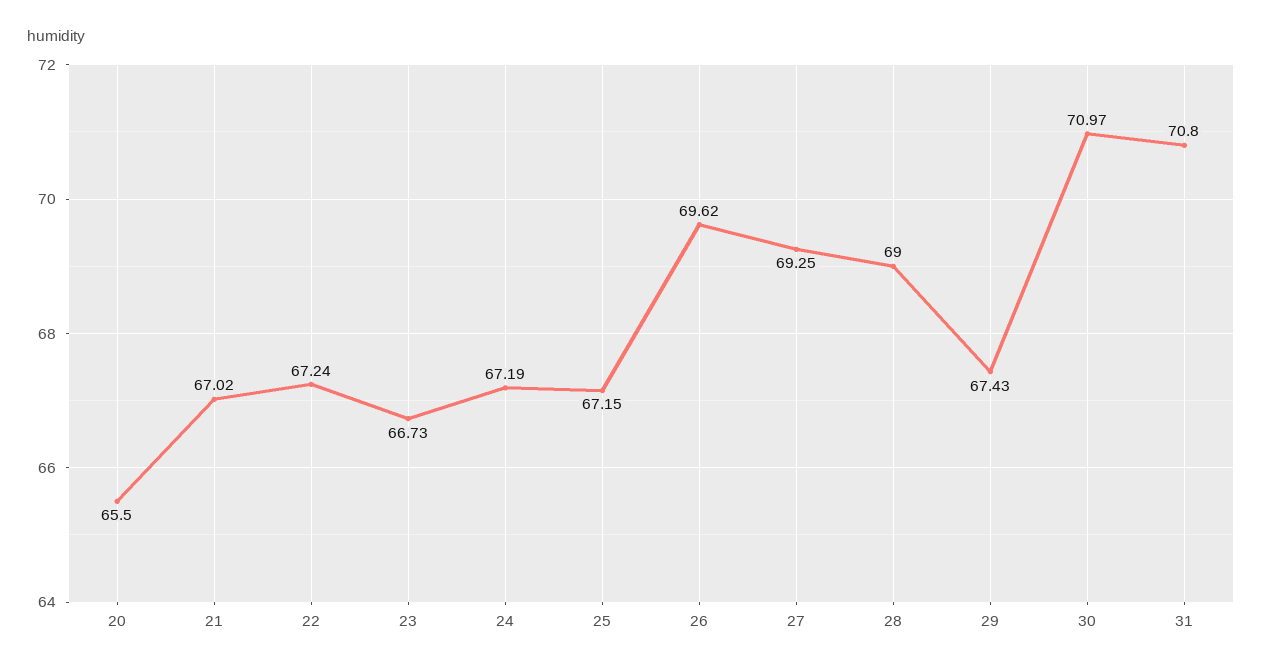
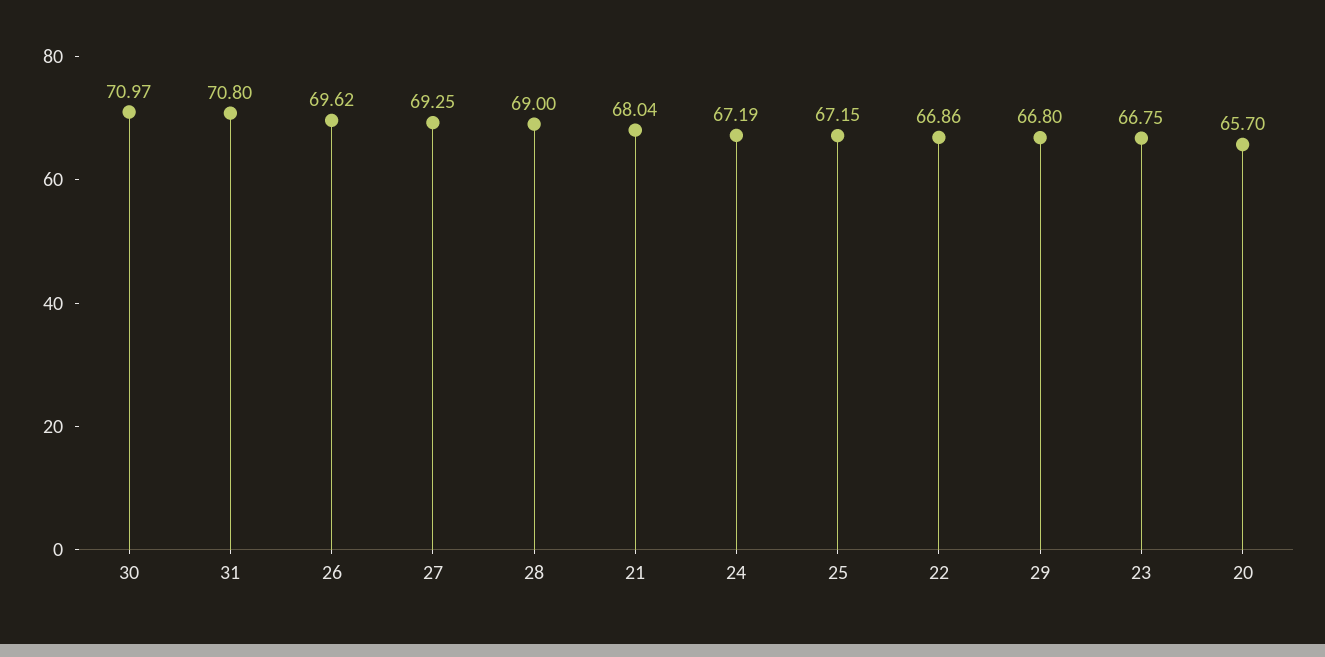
20: 65.5 -> 65.7
21: 67.02 -> 68.04
22: 67.24 -> 66.86
23: 66.73 -> 66.75
29: 67.43 -> 66.8

